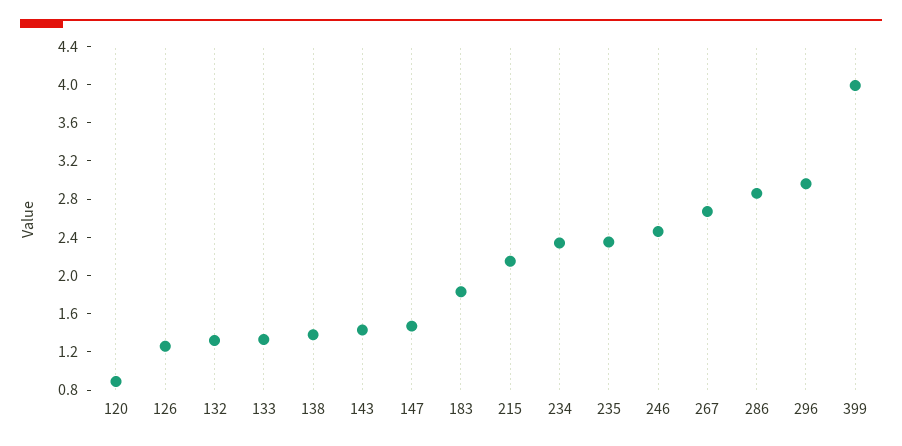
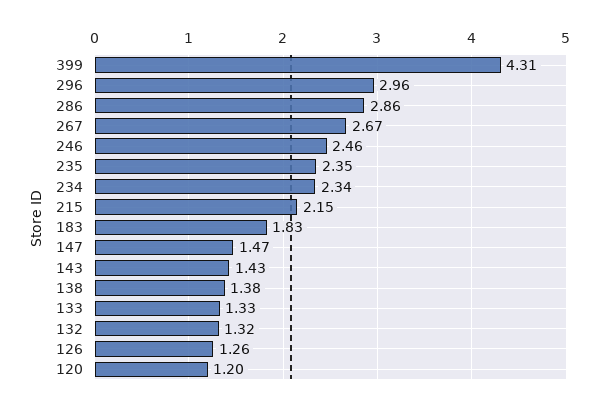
120: 0.9 -> 1.2
399: 4 -> 4.31

